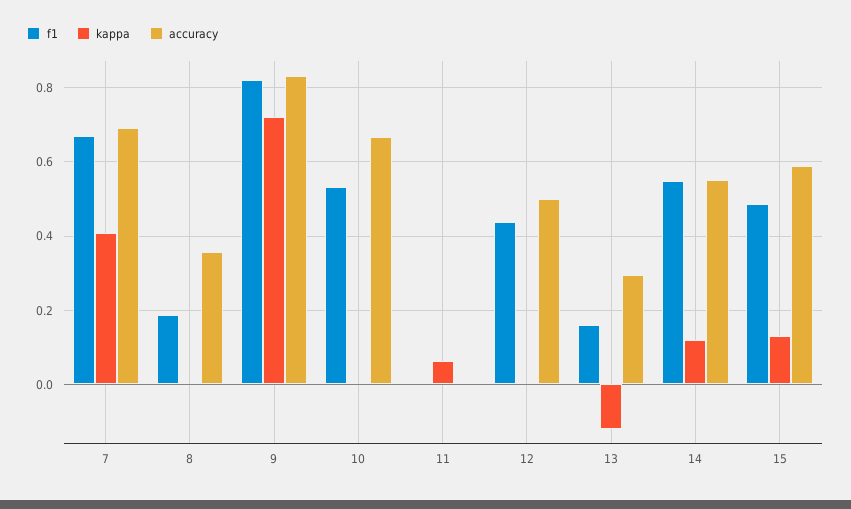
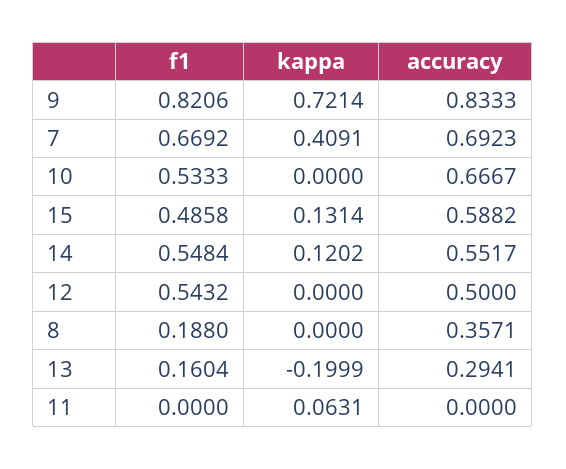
f1, 12: 0.44 -> 0.5432
kappa, 13: -0.12 -> -0.1999

